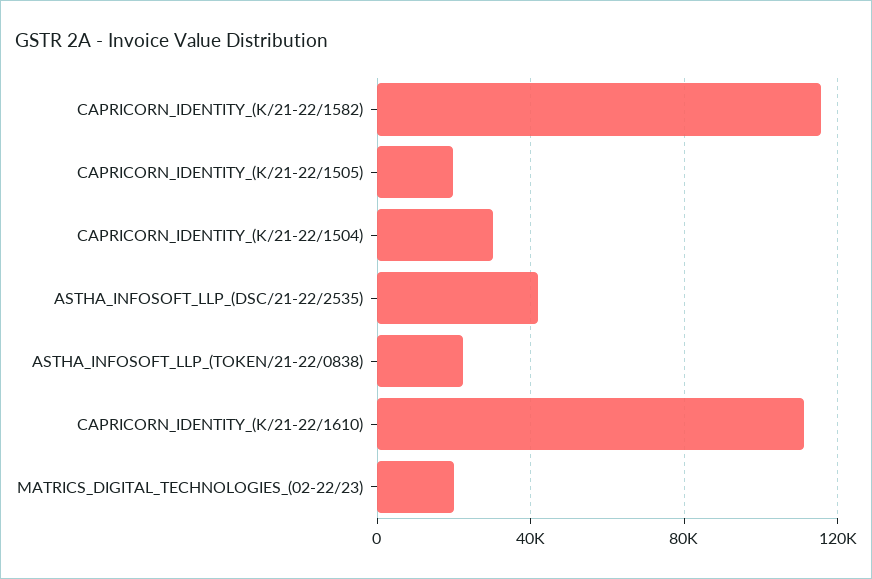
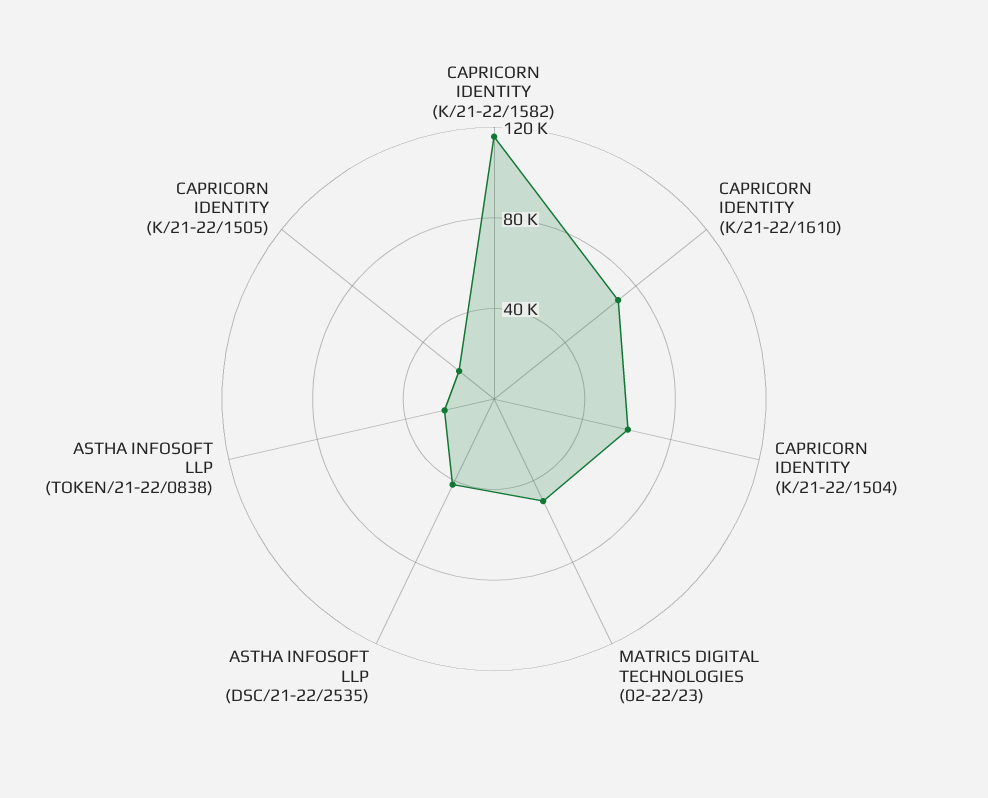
CAPRICORN_IDENTITY_(K/21-22/1504): 30000 -> 60000
CAPRICORN_IDENTITY_(K/21-22/1610): 110000 -> 70000
MATRICS_DIGITAL_TECHNOLOGIES_(02-22/23): 20000 -> 50000

